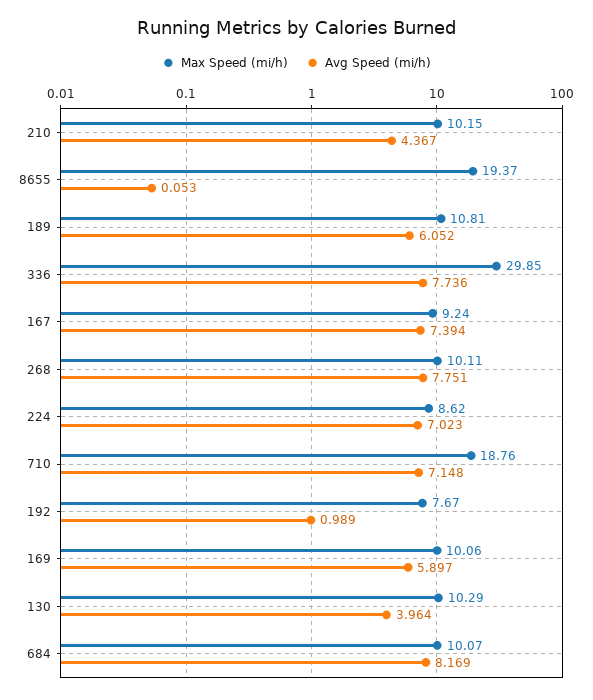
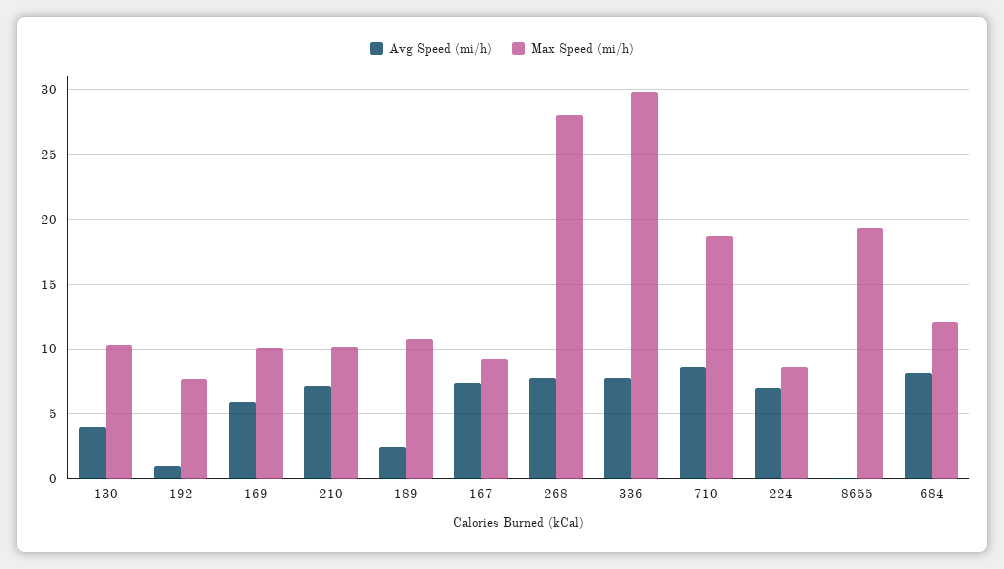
Avg Speed (mi/h), 210: 4.367 -> 7
Avg Speed (mi/h), 189: 6.052 -> 2.5
Max Speed (mi/h), 268: 10.11 -> 28
Avg Speed (mi/h), 710: 7.148 -> 8.5
Max Speed (mi/h), 684: 10.07 -> 12

